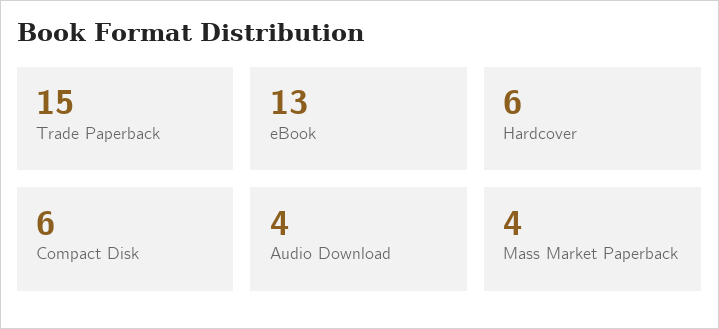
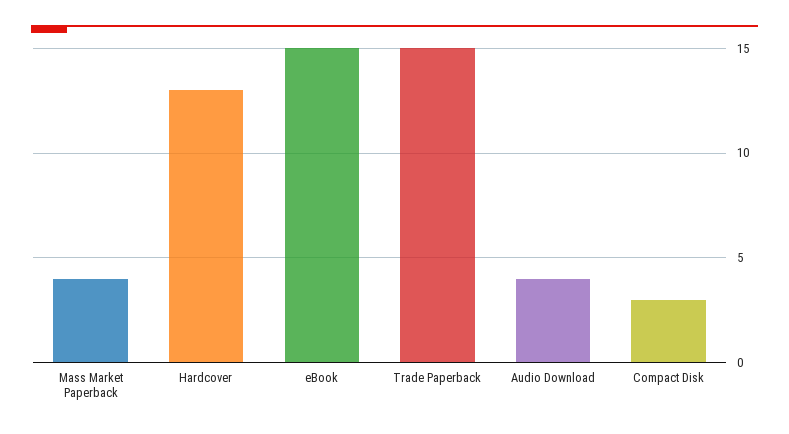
eBook: 13 -> 15
Hardcover: 6 -> 13
Compact Disk: 6 -> 3

